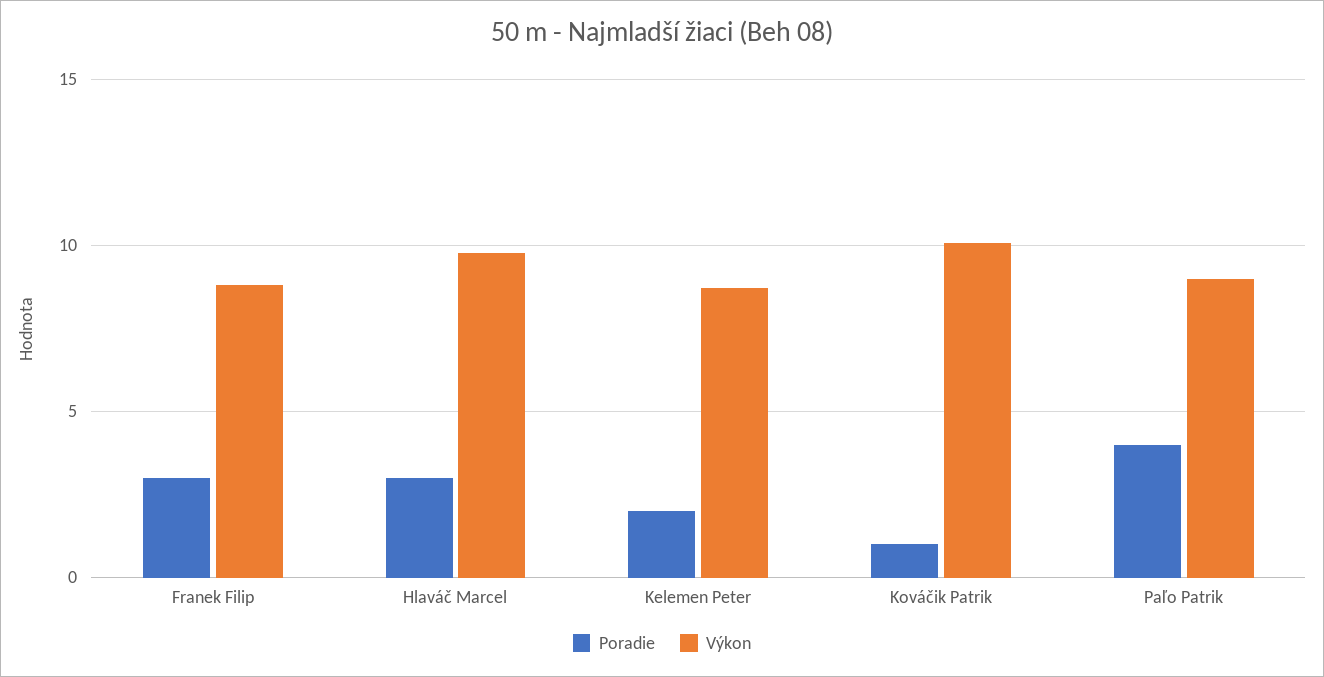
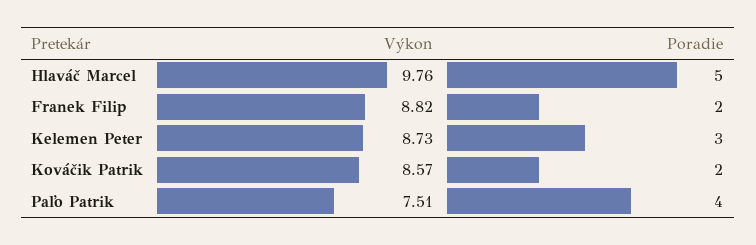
Poradie, Franek Filip: 3 -> 2
Poradie, Hlaváč Marcel: 3 -> 5
Poradie, Kelemen Peter: 2 -> 3
Poradie, Kováčik Patrik: 1 -> 2
Výkon, Kováčik Patrik: 10 -> 8.57
Výkon, Paľo Patrik: 9 -> 7.51

